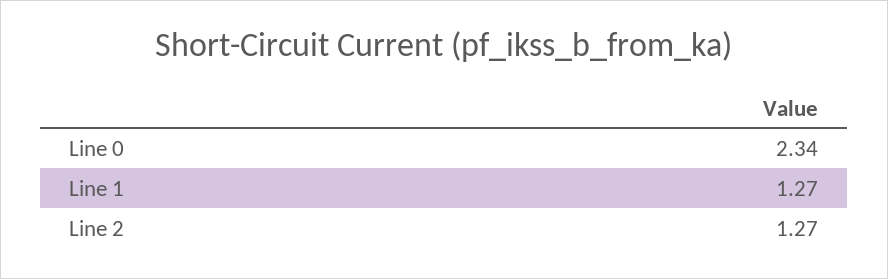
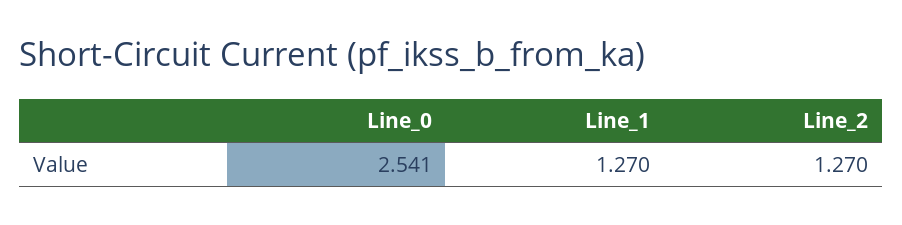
Line 0: 2.34 -> 2.541

